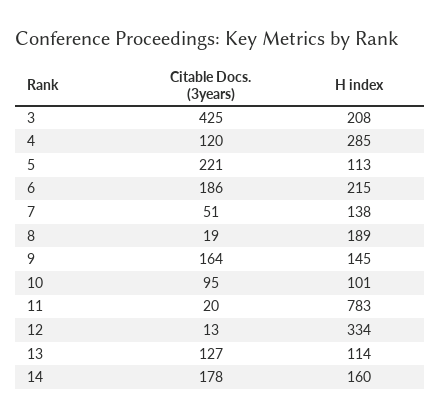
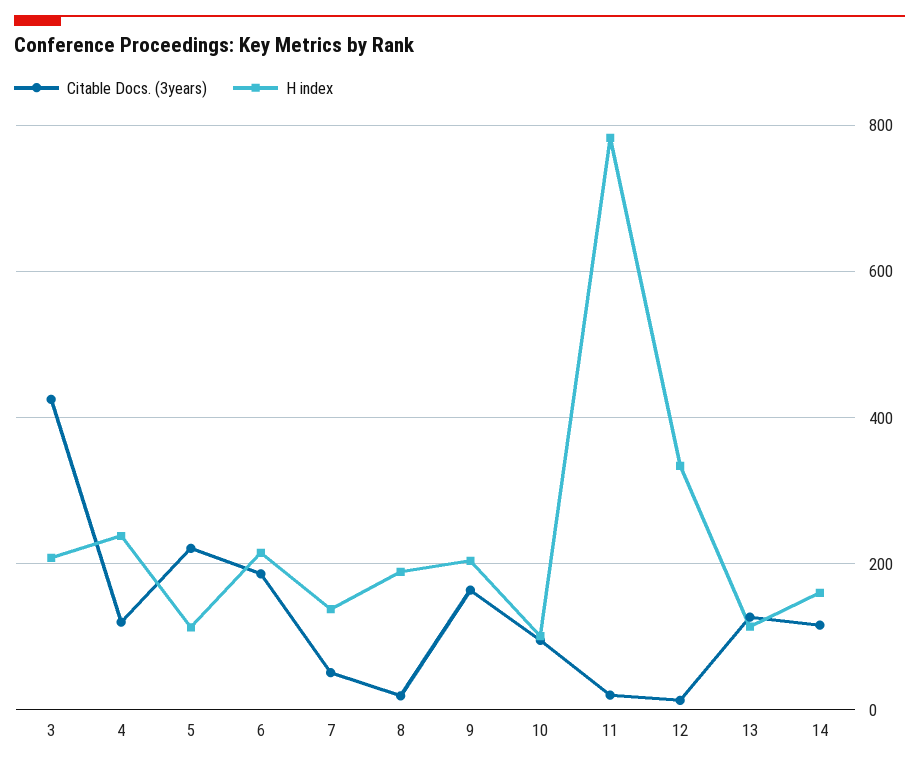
H index, 4: 285 -> 240
H index, 9: 145 -> 200
Citable Docs. (3years), 14: 178 -> 120

